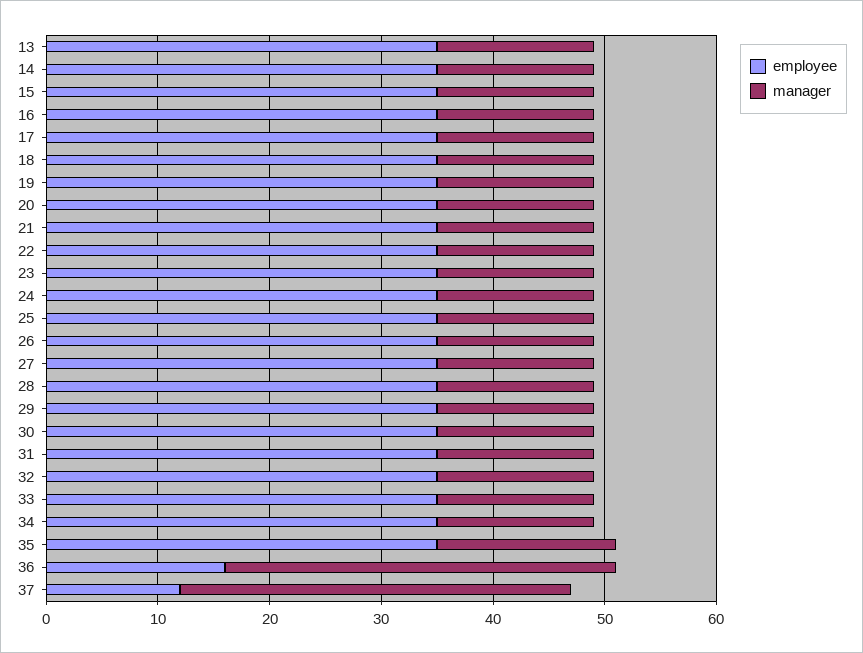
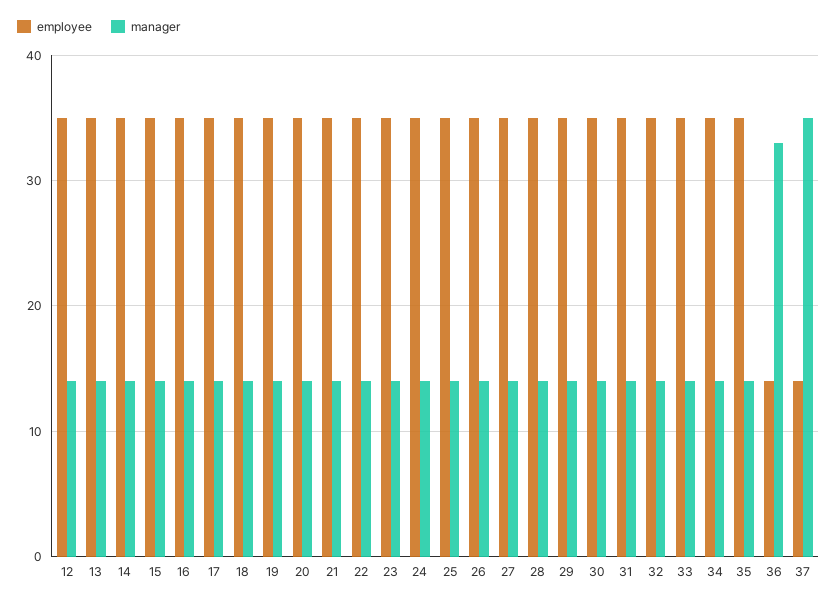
manager, 35: 16 -> 14
employee, 36: 16 -> 14
manager, 36: 35 -> 33
employee, 37: 12 -> 14
employee, 12: none -> 35
manager, 12: none -> 14

